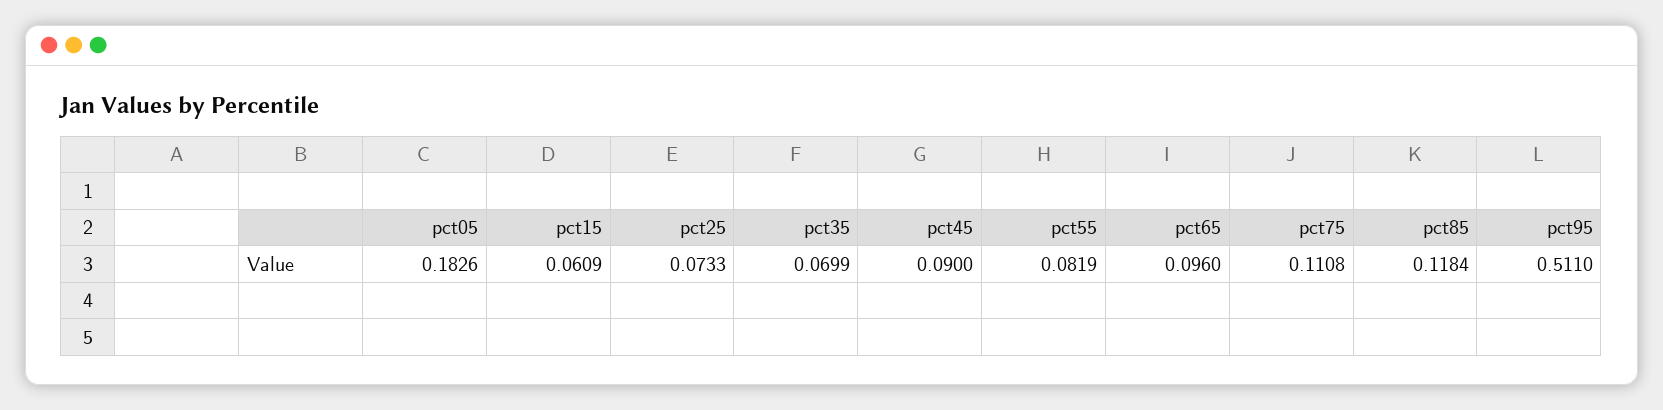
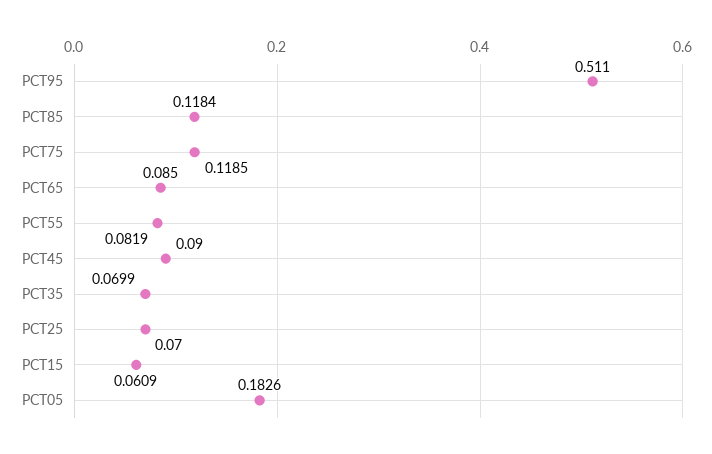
pct25: 0.0733 -> 0.07
pct65: 0.096 -> 0.085
pct75: 0.1108 -> 0.1185

